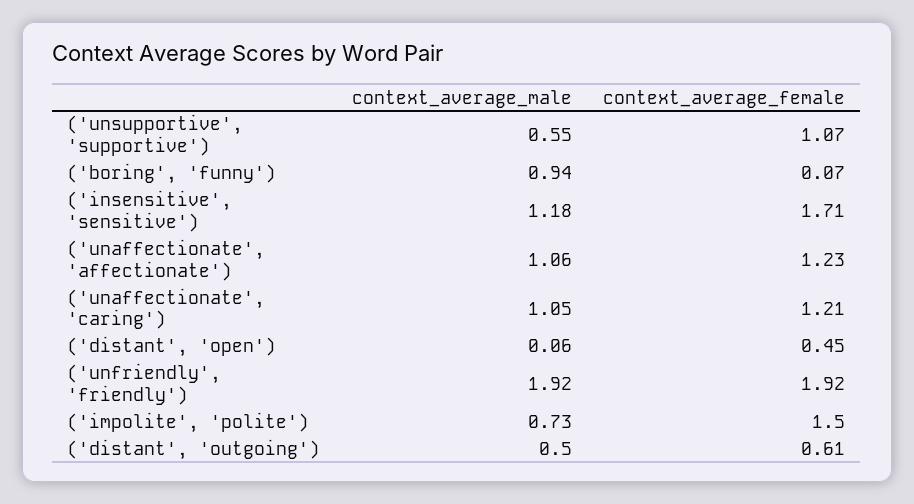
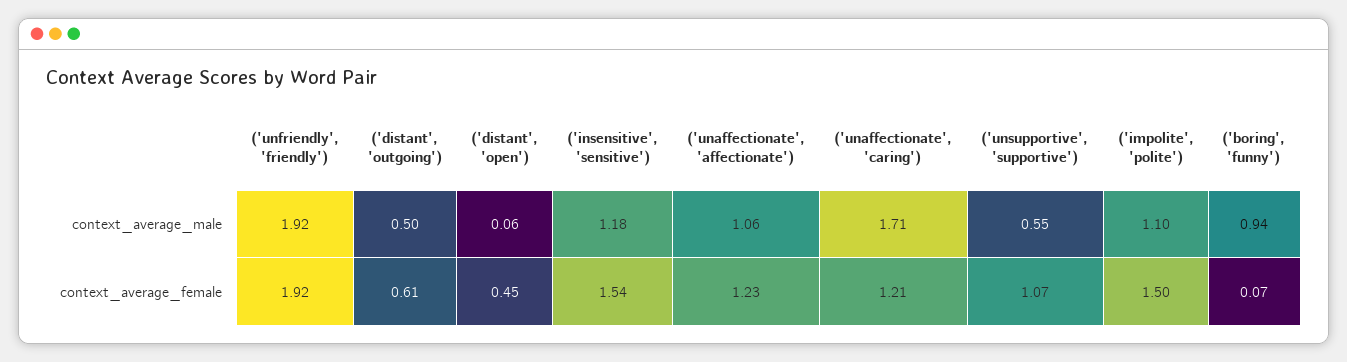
context_average_female, ('insensitive', 'sensitive'): 1.71 -> 1.54
context_average_male, ('unaffectionate', 'caring'): 1.05 -> 1.71
context_average_male, ('impolite', 'polite'): 0.73 -> 1.1

